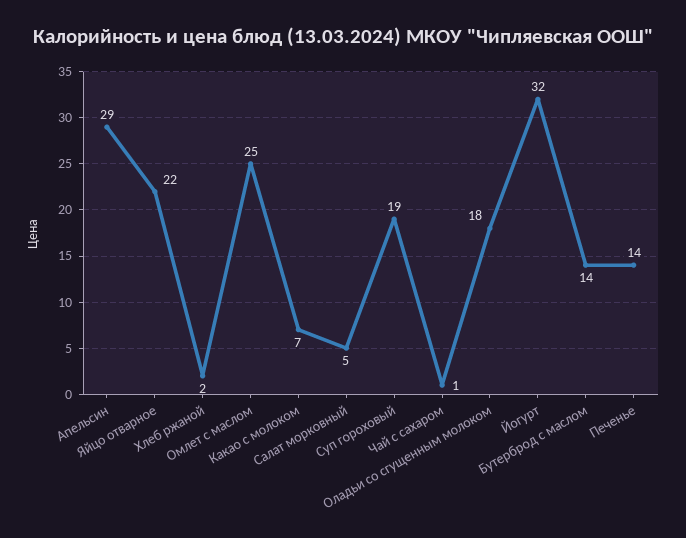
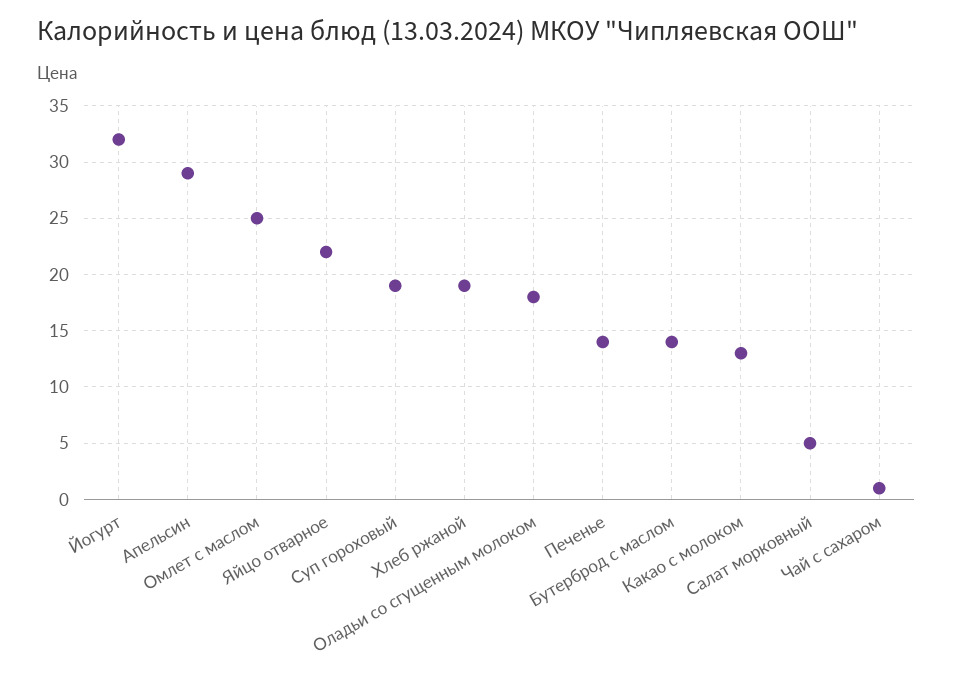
Хлеб ржаной: 2 -> 19
Какао с молоком: 7 -> 13

